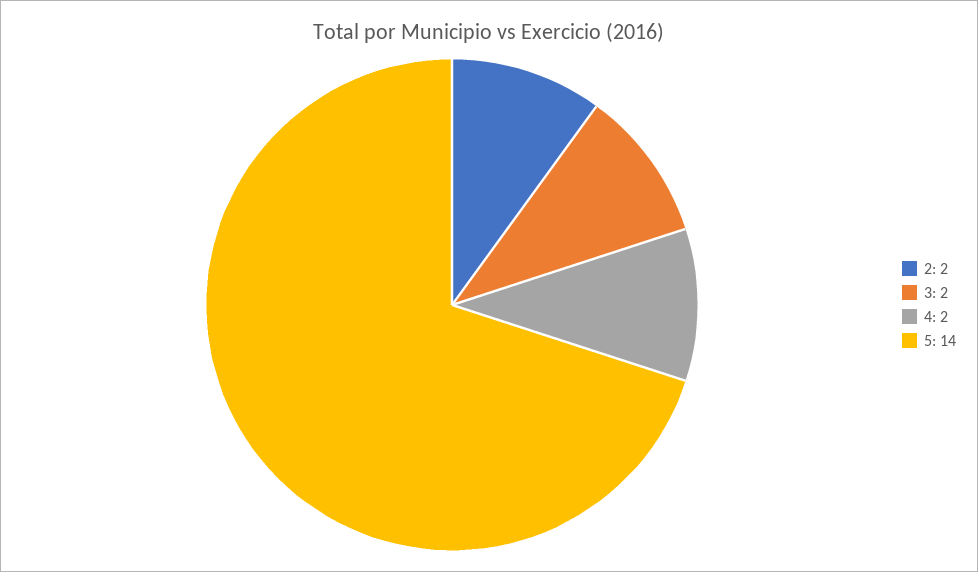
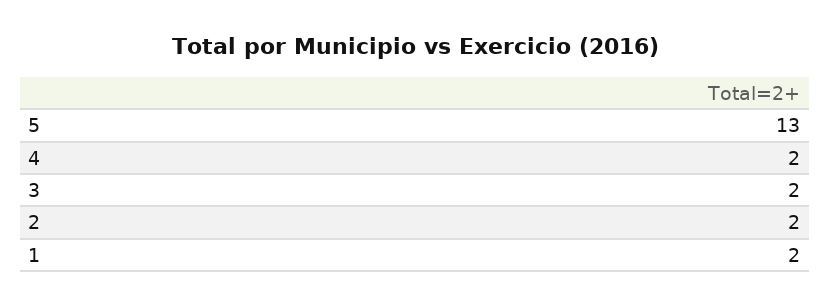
5: 14 -> 13
1: none -> 2

